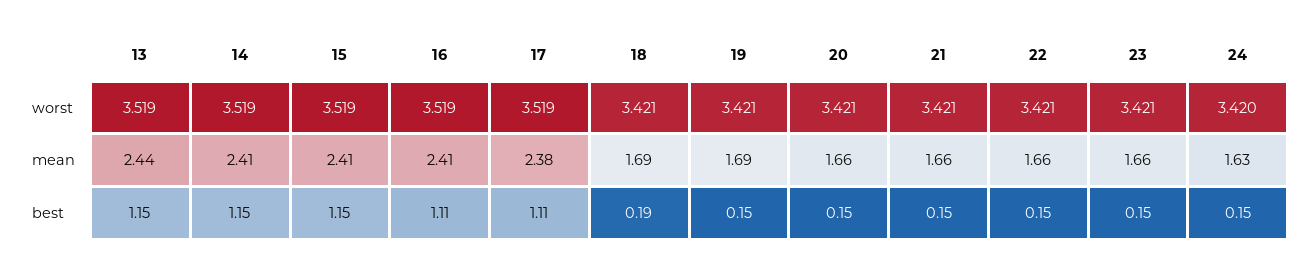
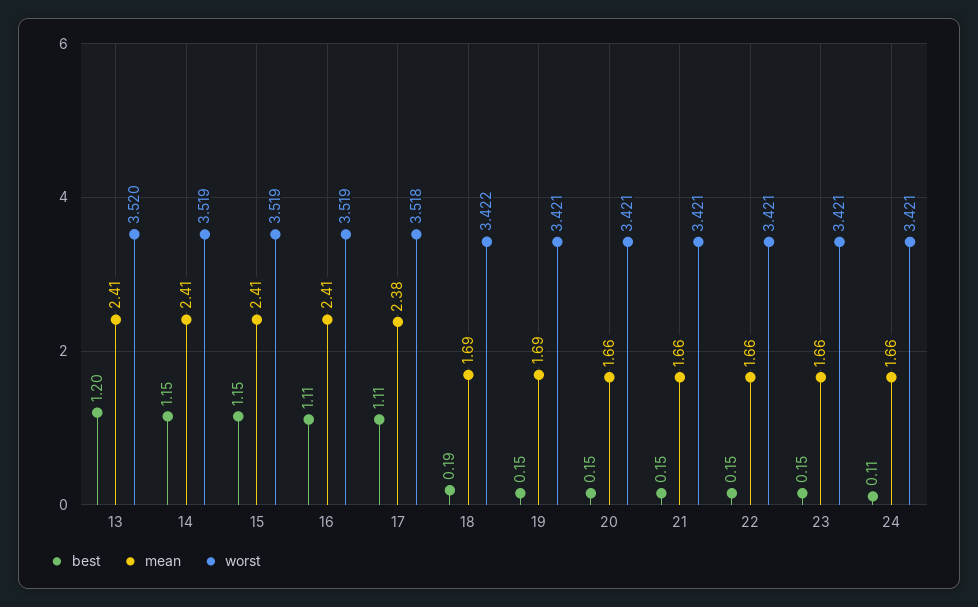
worst, 13: 3.519 -> 3.52
worst, 17: 3.519 -> 3.518
worst, 18: 3.421 -> 3.422
worst, 24: 3.42 -> 3.421
mean, 13: 2.44 -> 2.41
mean, 24: 1.63 -> 1.66
best, 13: 1.15 -> 1.2
best, 24: 0.15 -> 0.11

